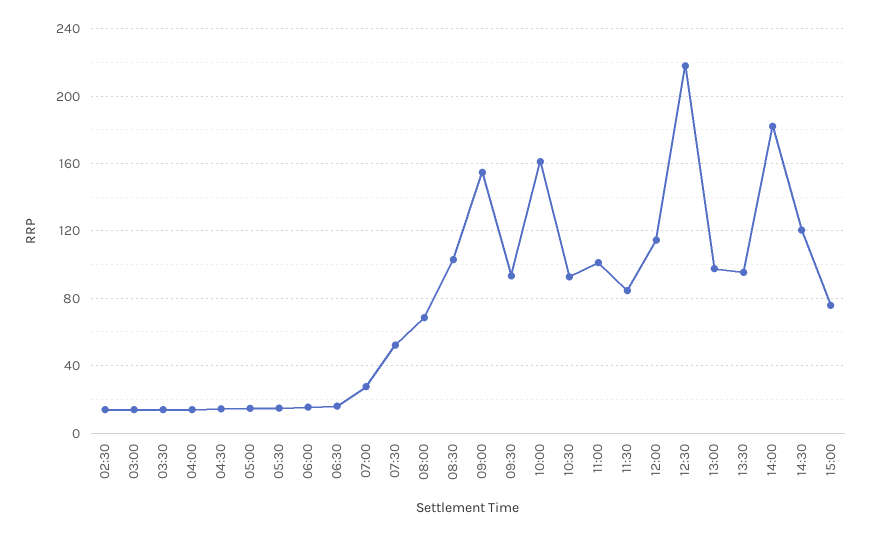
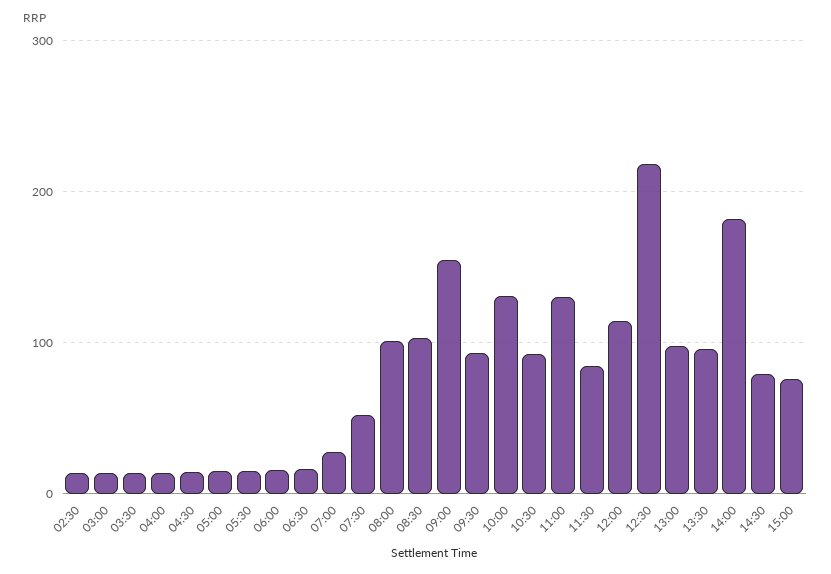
08:00: 70 -> 100
10:00: 160 -> 130
11:00: 100 -> 130
14:30: 120 -> 80

